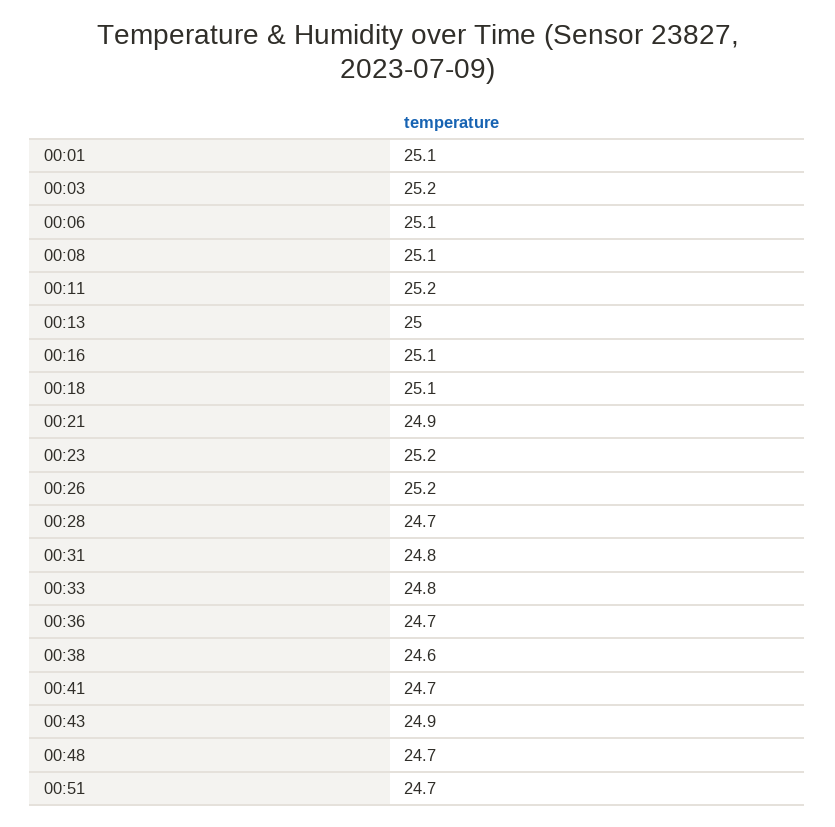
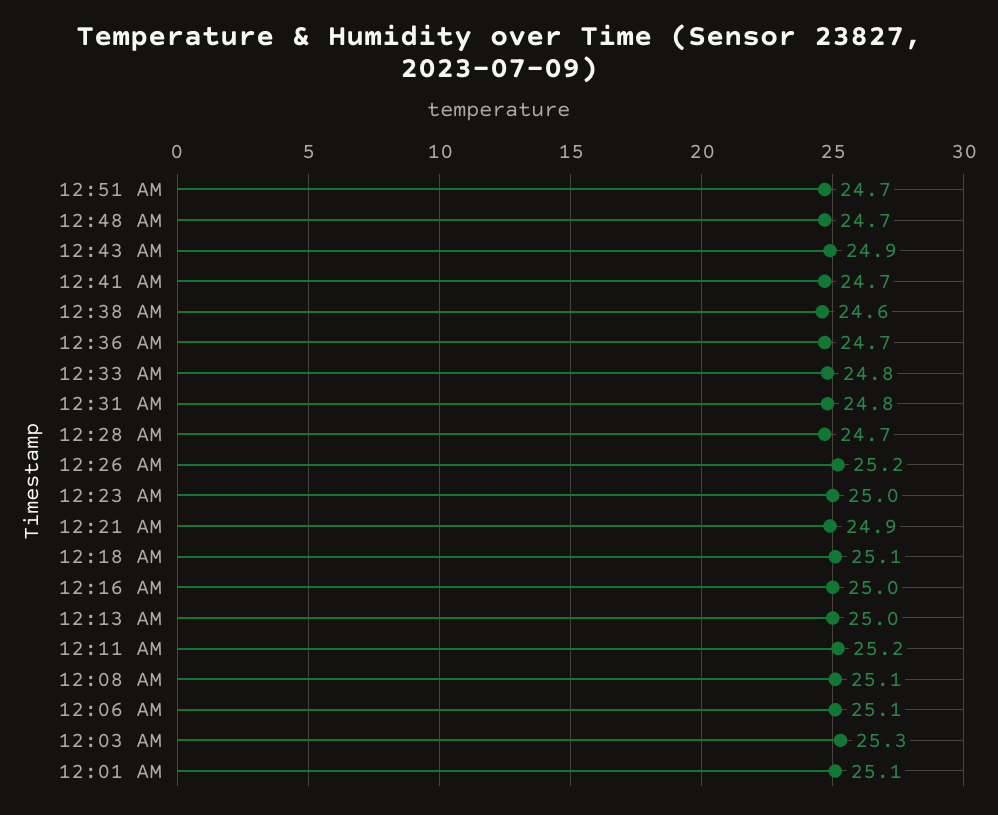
00:03: 25.2 -> 25.3
00:16: 25.1 -> 25
00:23: 25.2 -> 25

